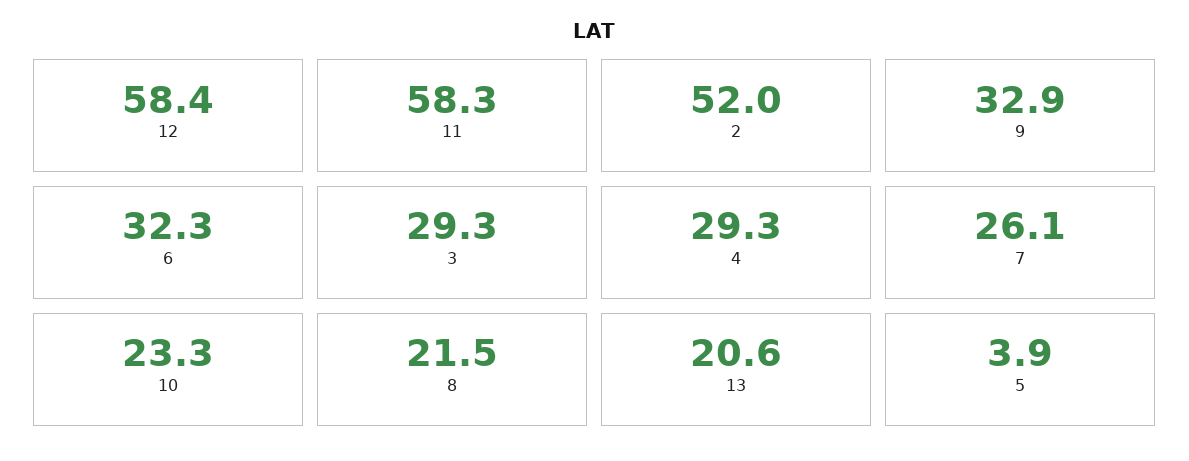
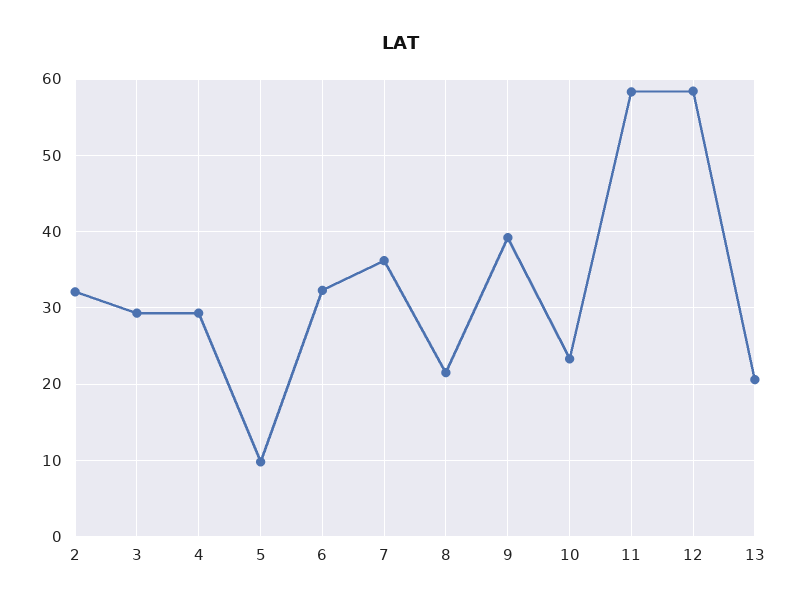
2: 52 -> 32
9: 32.9 -> 39
7: 26.1 -> 36
5: 3.9 -> 10

